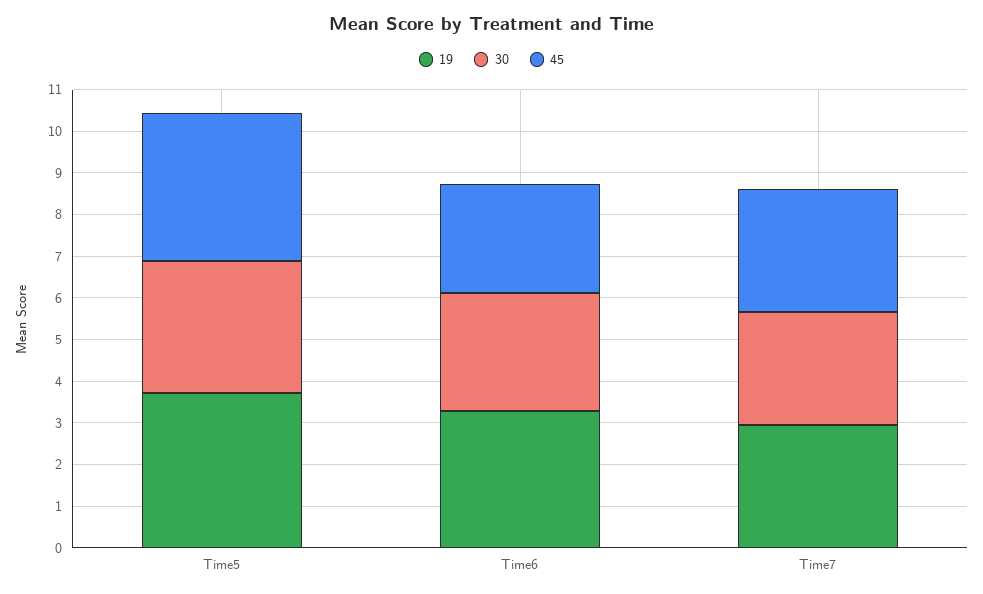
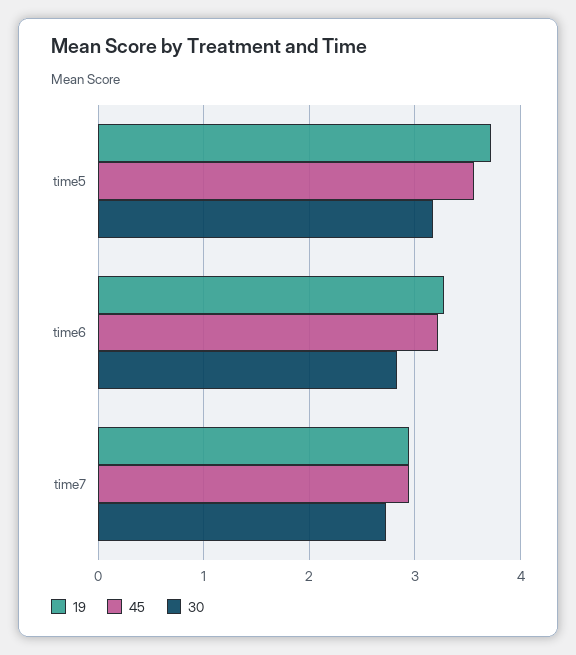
45, Time6: 2.6 -> 3.2

